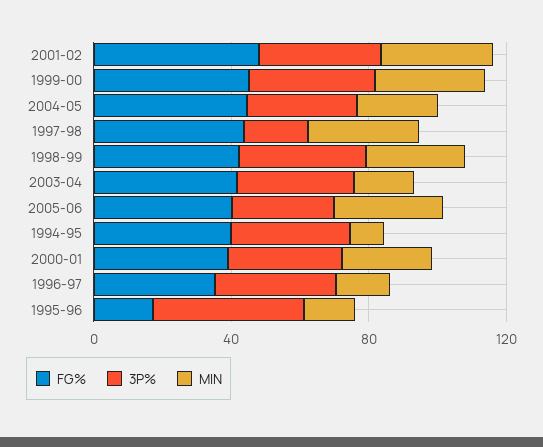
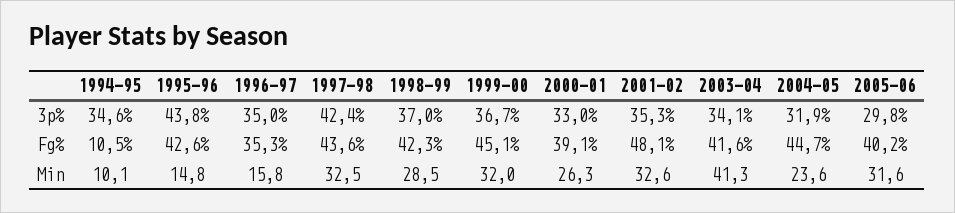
3P%, 1997-98: 20 -> 42.4
MIN, 2003-04: 20 -> 41.3
FG%, 1994-95: 40 -> 10.5
FG%, 1995-96: 20 -> 42.6

